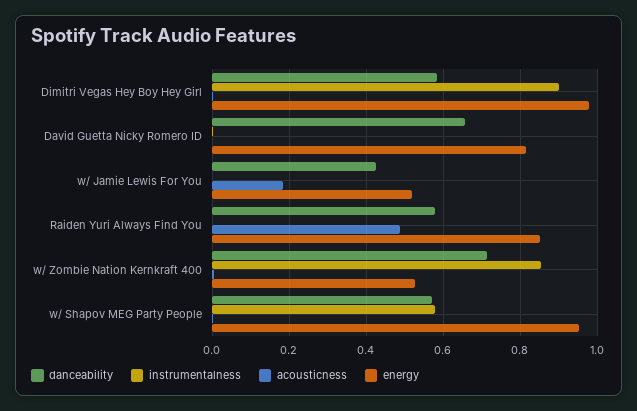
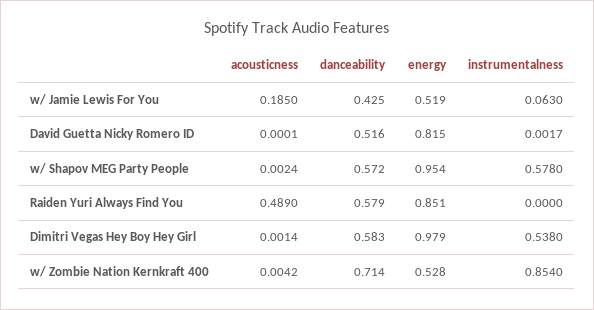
instrumentalness, Dimitri Vegas Hey Boy Hey Girl: 0.9 -> 0.538
danceability, David Guetta Nicky Romero ID: 0.66 -> 0.516
instrumentalness, w/ Jamie Lewis For You: 0 -> 0.063

